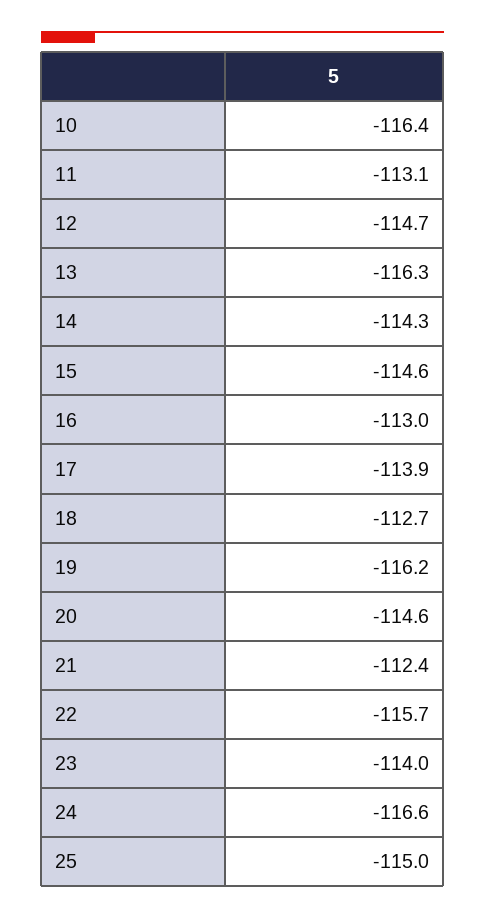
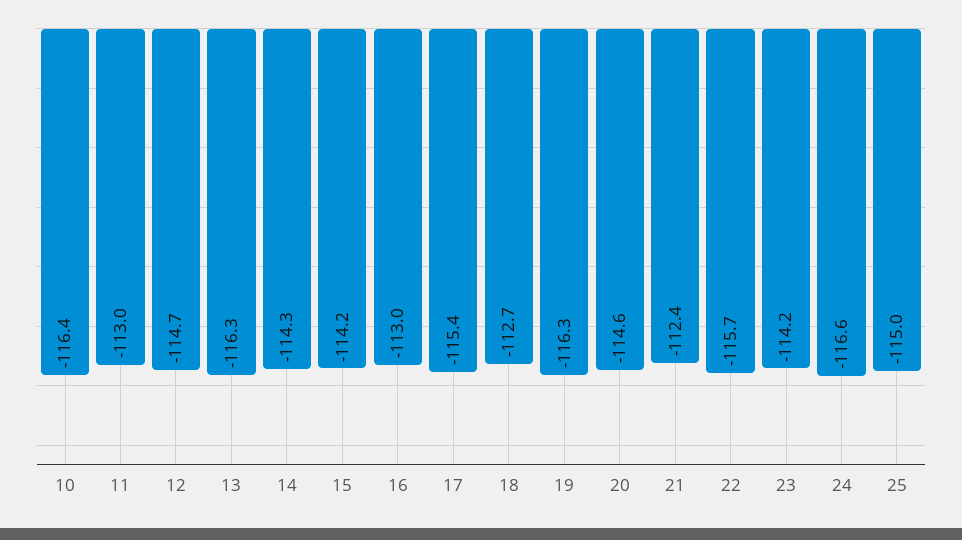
11: -113.1 -> -113
15: -114.6 -> -114.2
17: -113.9 -> -115.4
19: -116.2 -> -116.3
23: -114 -> -114.2

